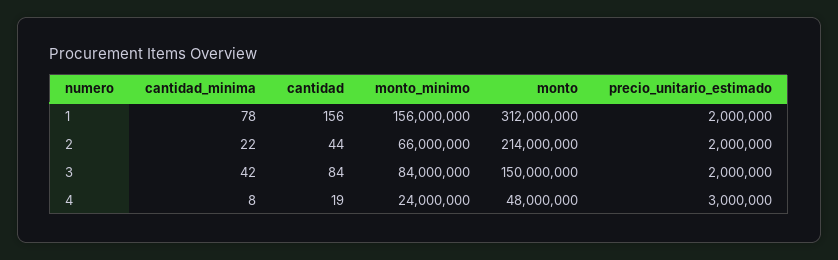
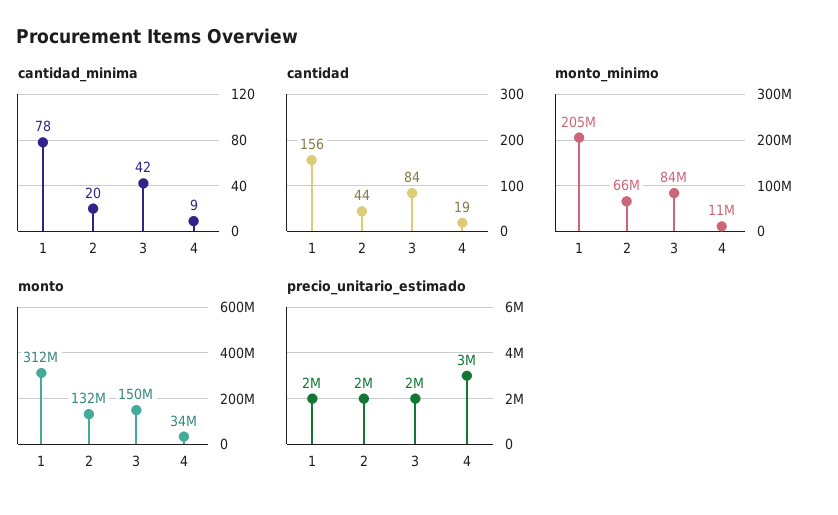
monto_minimo, 1: 156000000 -> 205000000
cantidad_minima, 2: 22 -> 20
monto, 2: 214000000 -> 132000000
cantidad_minima, 4: 8 -> 9
monto_minimo, 4: 24000000 -> 11000000
monto, 4: 48000000 -> 34000000

